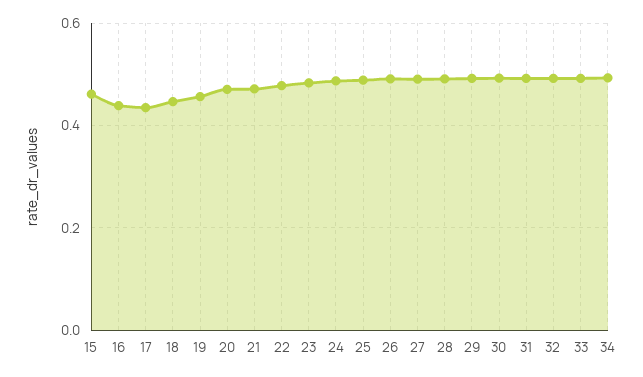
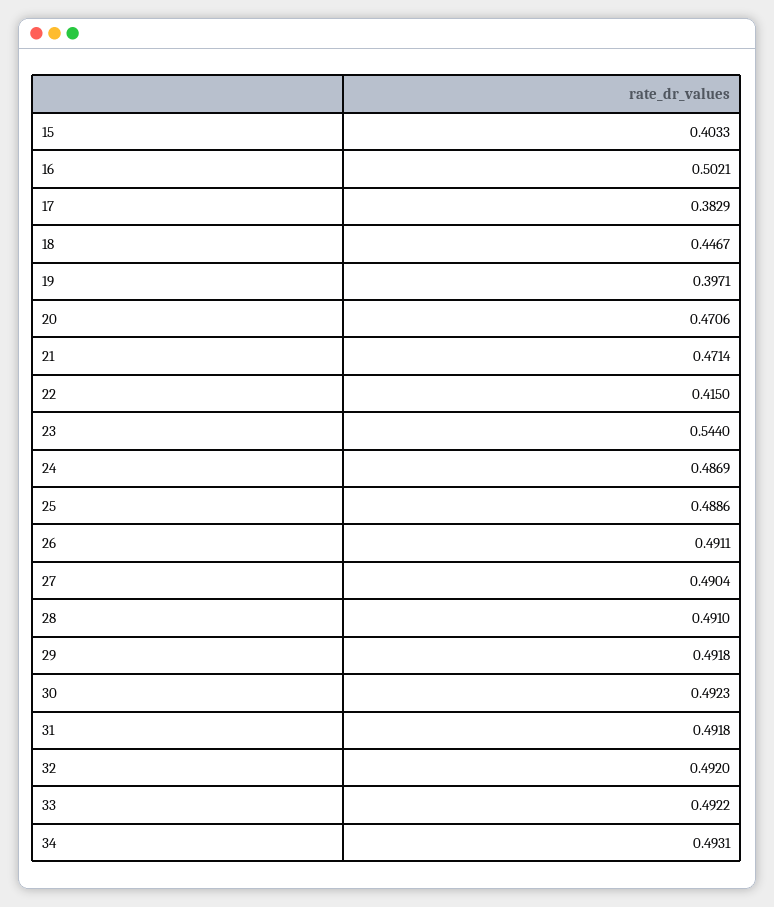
15: 0.46 -> 0.4033
16: 0.44 -> 0.5021
17: 0.44 -> 0.3829
19: 0.46 -> 0.3971
22: 0.48 -> 0.415
23: 0.48 -> 0.544

